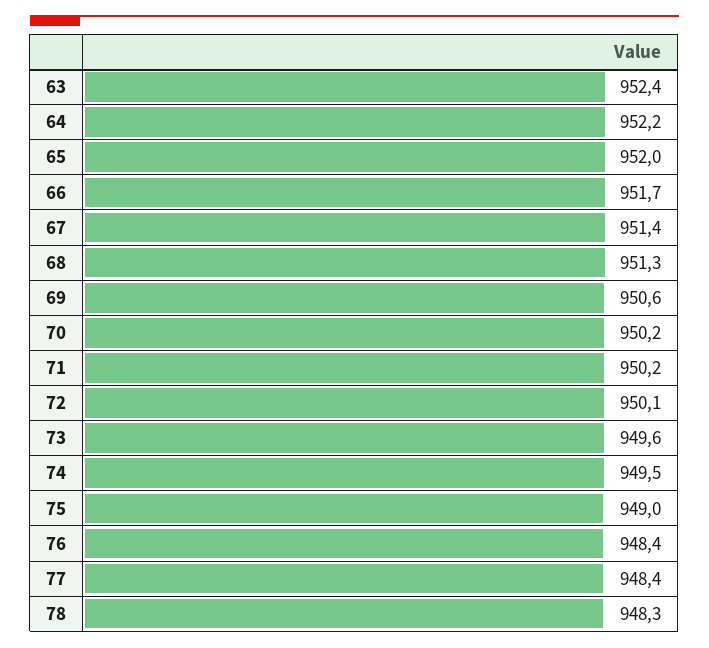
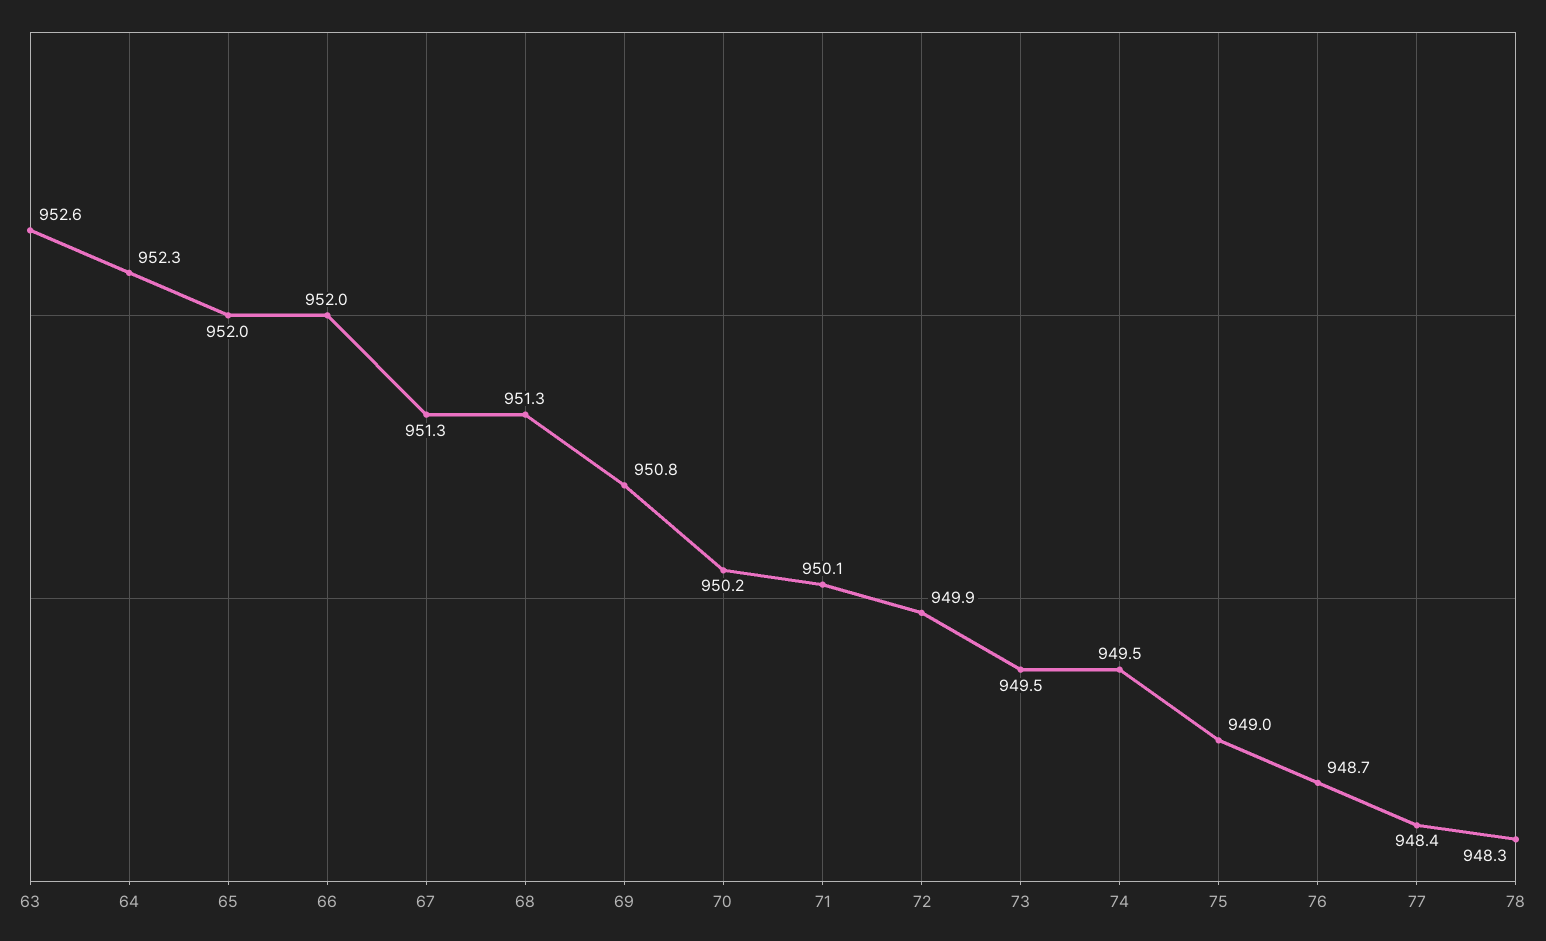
63: 952.4 -> 952.6
64: 952.2 -> 952.3
66: 951.7 -> 952
67: 951.4 -> 951.3
69: 950.6 -> 950.8
71: 950.2 -> 950.1
72: 950.1 -> 949.9
73: 949.6 -> 949.5
76: 948.4 -> 948.7

